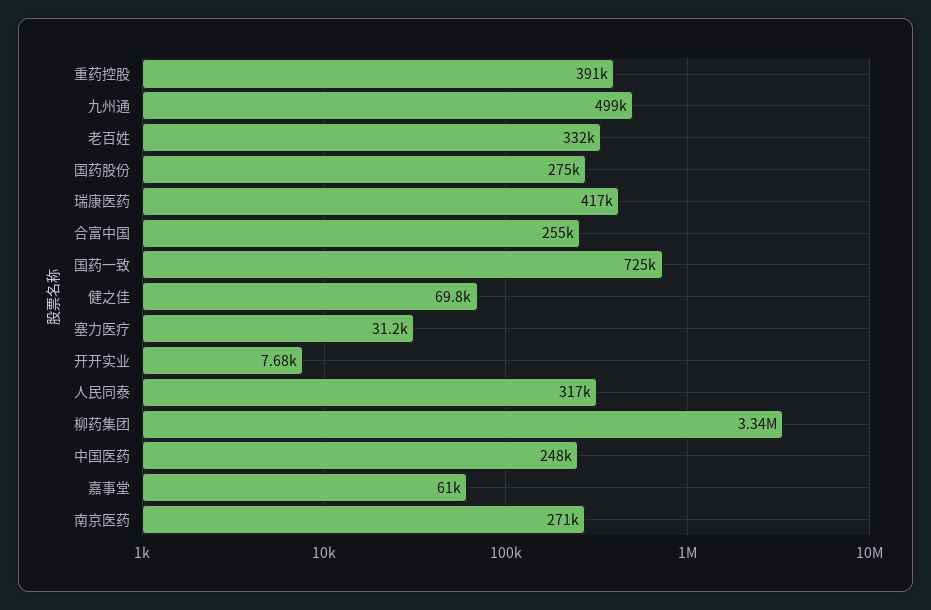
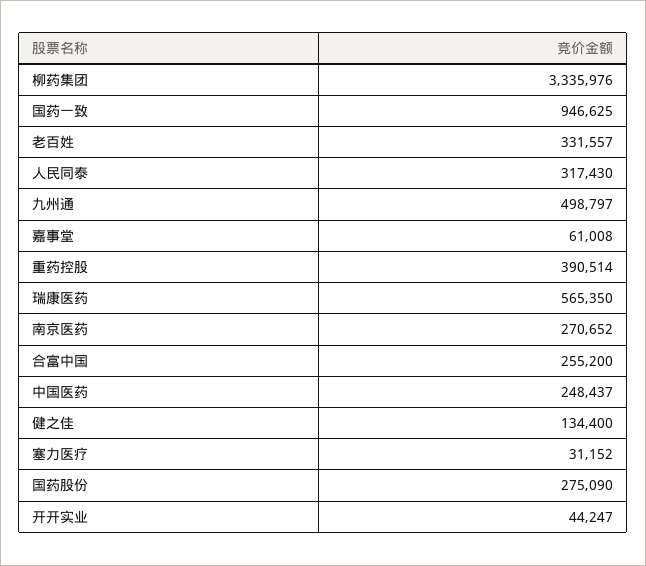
瑞康医药: 417000 -> 565350
国药一致: 725000 -> 946625
健之佳: 69800 -> 134400
开开实业: 7680 -> 44247

